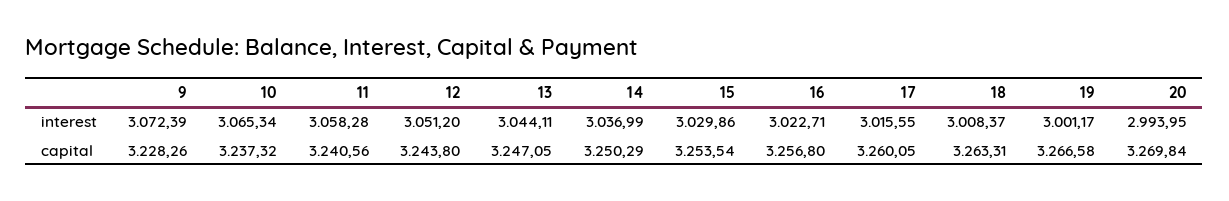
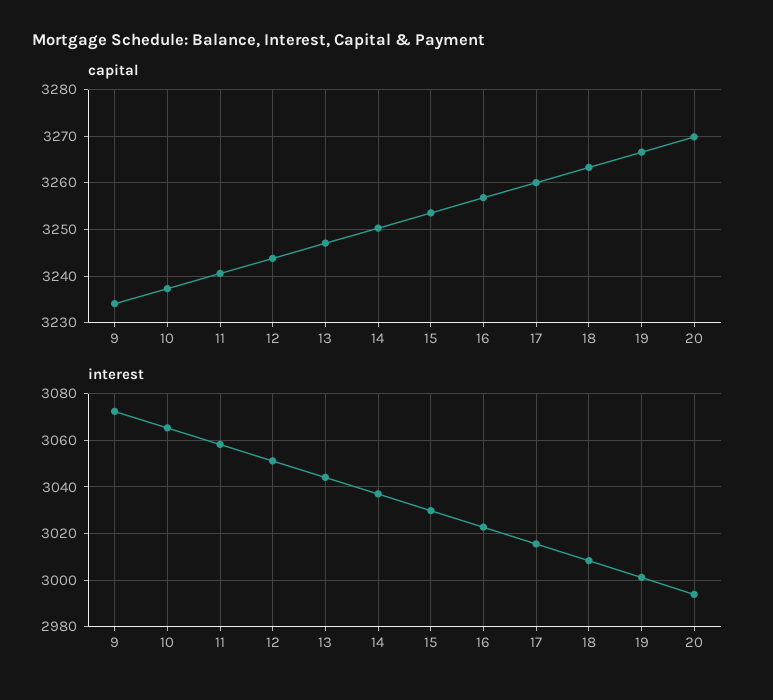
capital, 9: 3228.26 -> 3234

